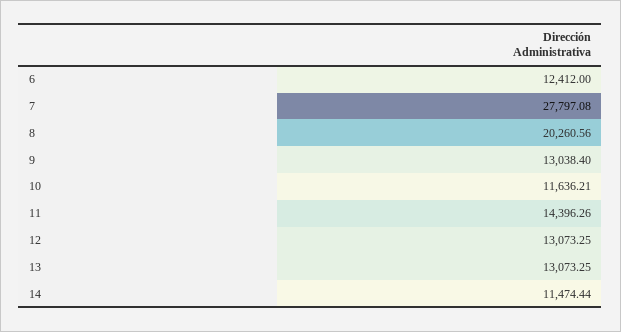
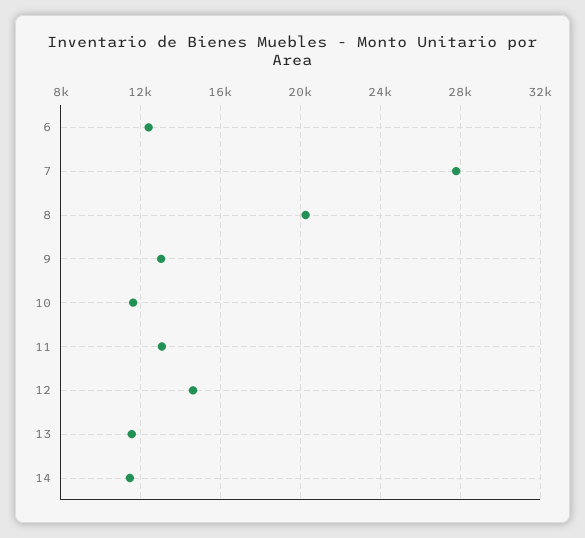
11: 14396.26 -> 13000
12: 13073.25 -> 14500
13: 13073.25 -> 11500

